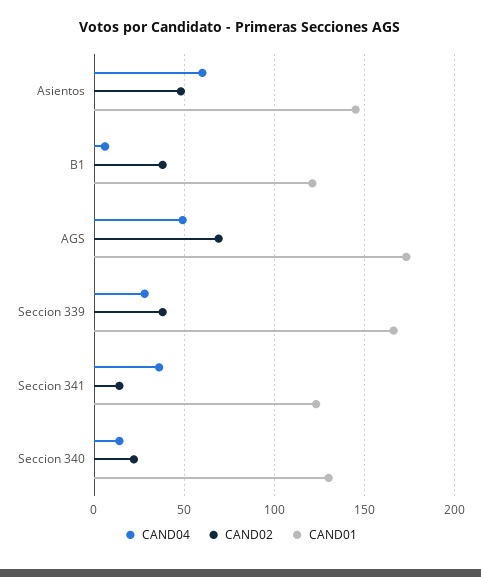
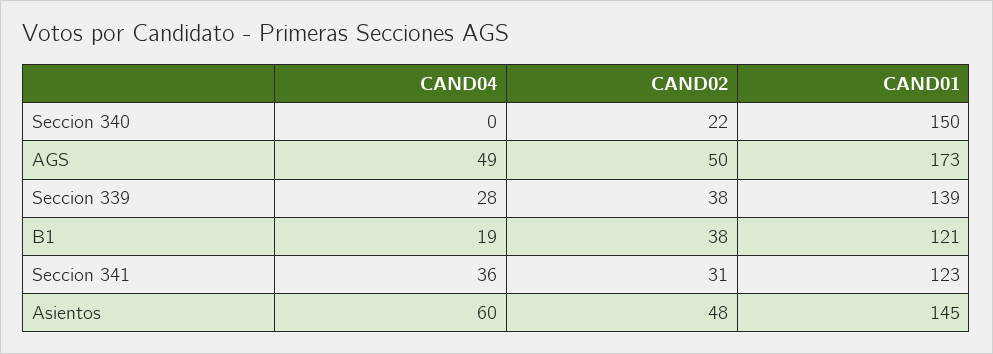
CAND04, B1: 5 -> 19
CAND02, AGS: 70 -> 50
CAND01, Seccion 339: 165 -> 139
CAND02, Seccion 341: 15 -> 31
CAND04, Seccion 340: 15 -> 0
CAND01, Seccion 340: 130 -> 150

